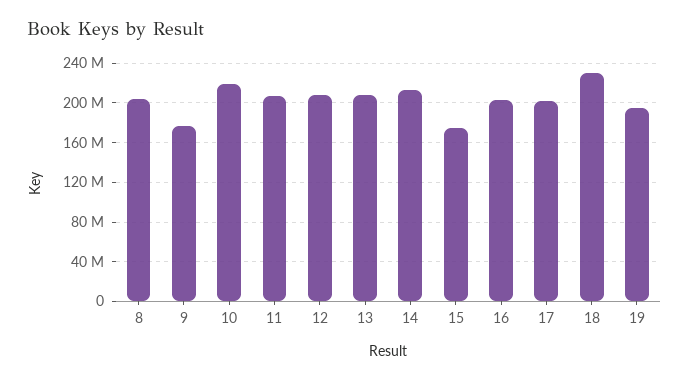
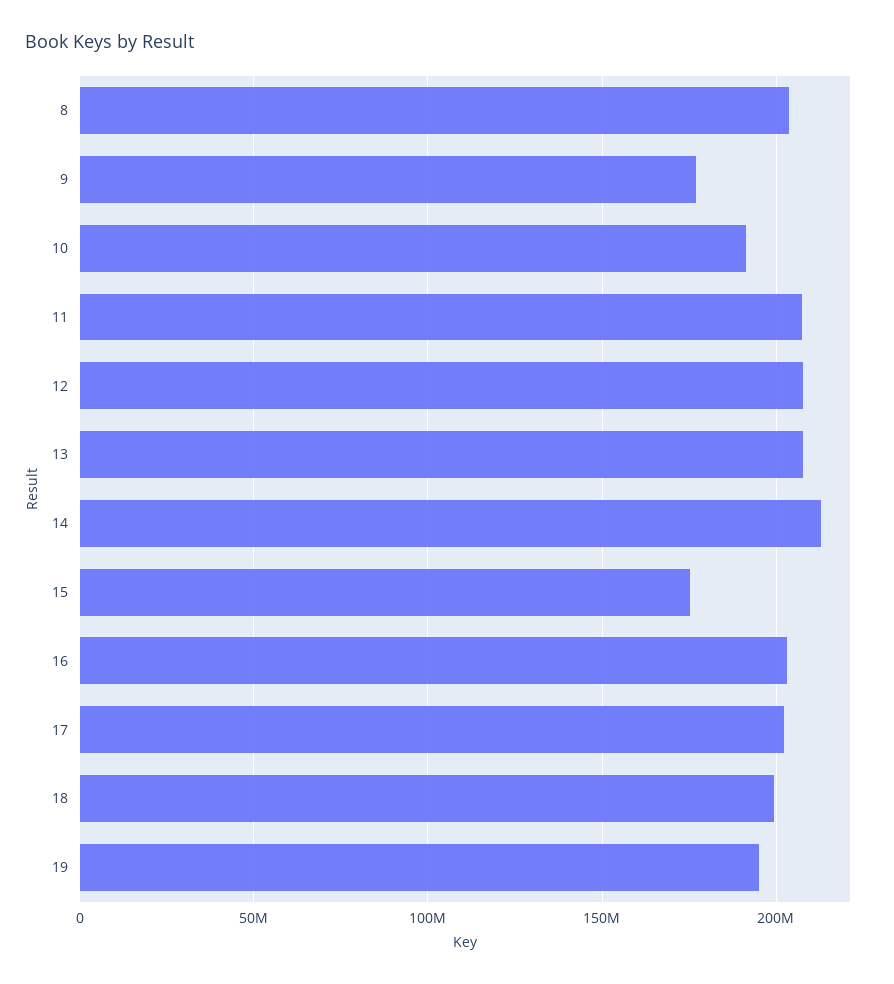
10: 220000000 -> 190000000
18: 230000000 -> 200000000

